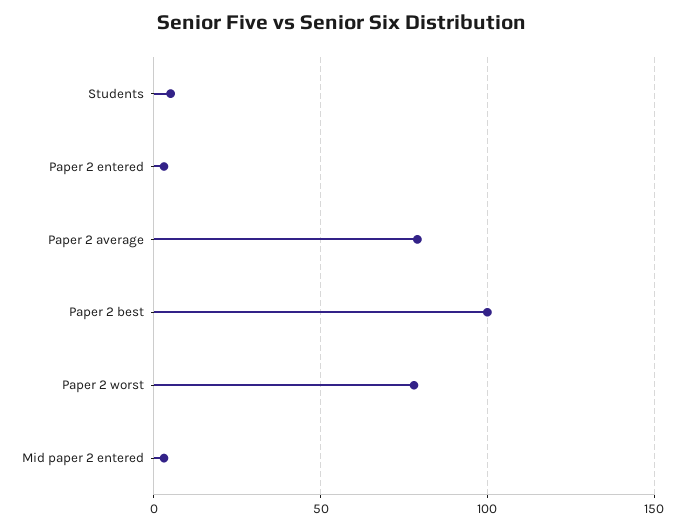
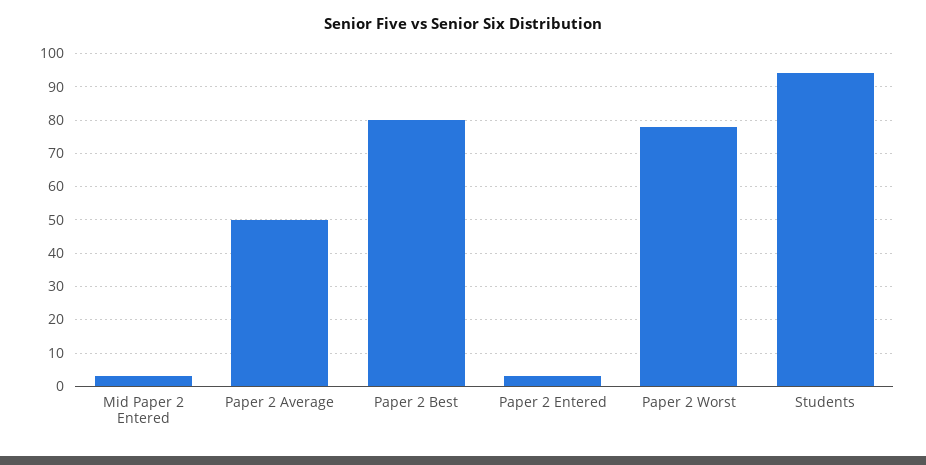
Students: 5 -> 95
Paper 2 average: 80 -> 50
Paper 2 best: 100 -> 80

